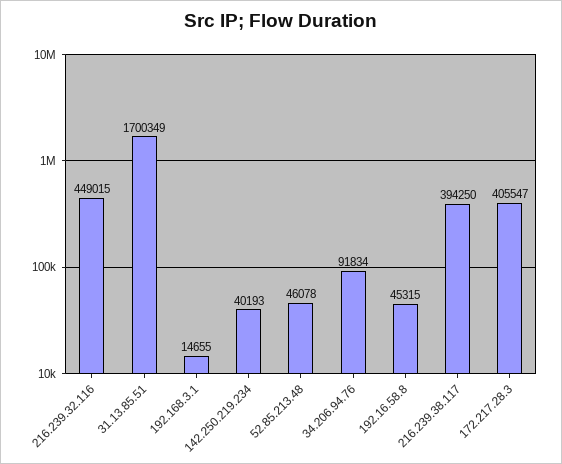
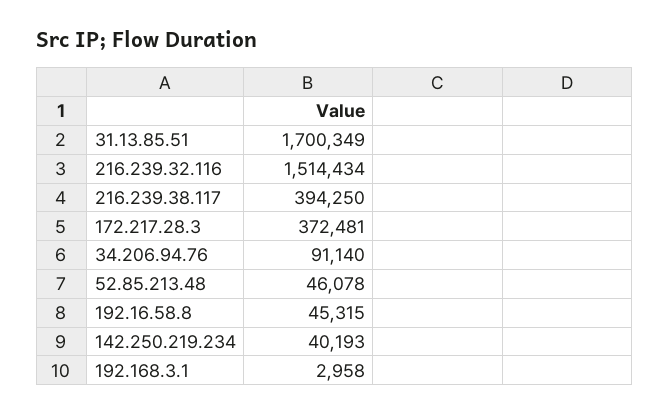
216.239.32.116: 449015 -> 1514434
192.168.3.1: 14655 -> 2958
34.206.94.76: 91834 -> 91140
172.217.28.3: 405547 -> 372481

